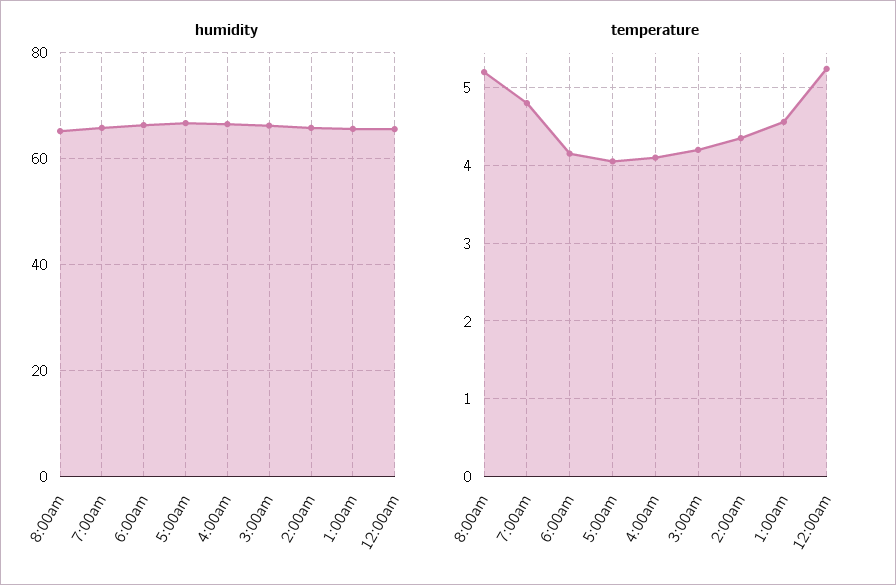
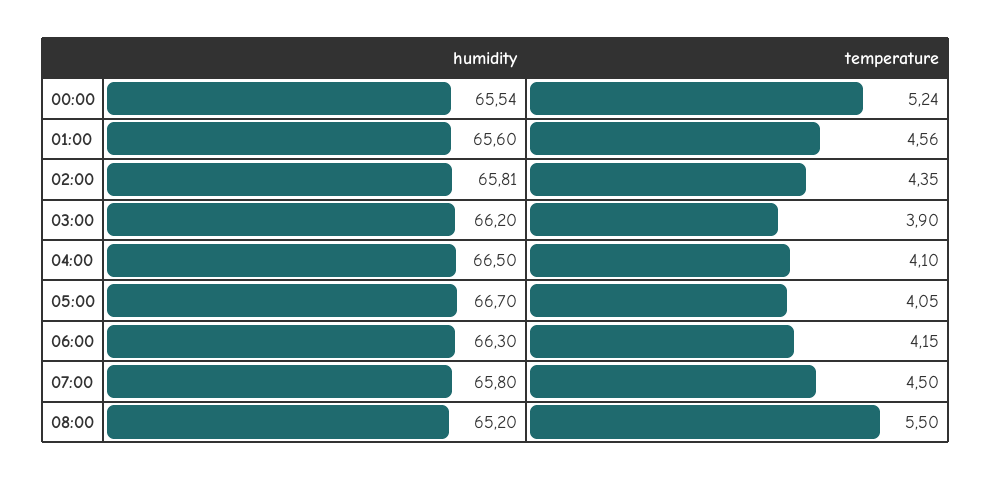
temperature, 8:00am: 5.2 -> 5.5
temperature, 7:00am: 4.8 -> 4.5
temperature, 3:00am: 4.2 -> 3.9

